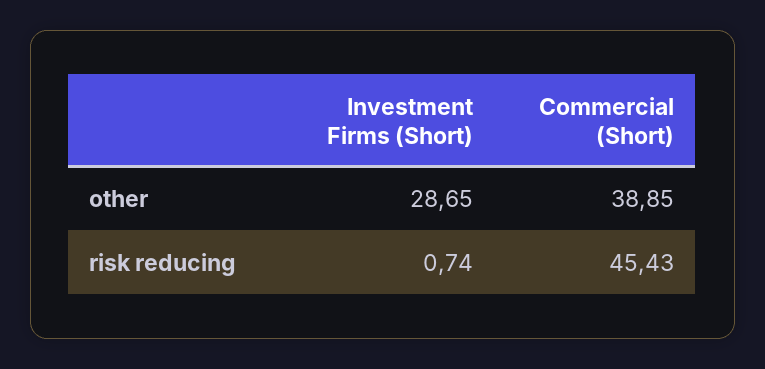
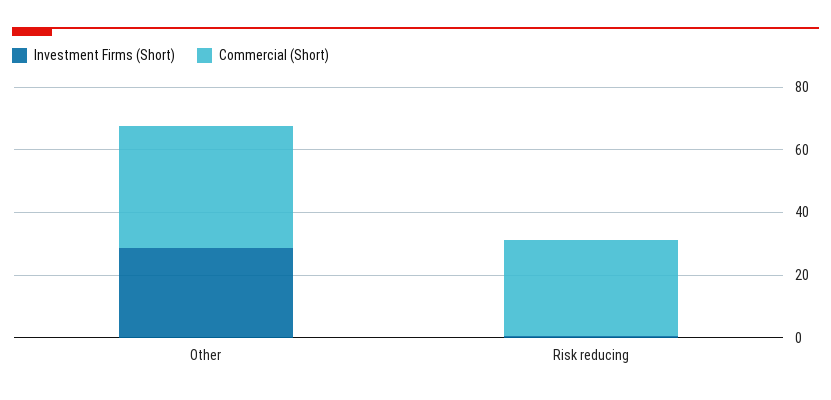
Commercial (Short), risk reducing: 45.43 -> 30

